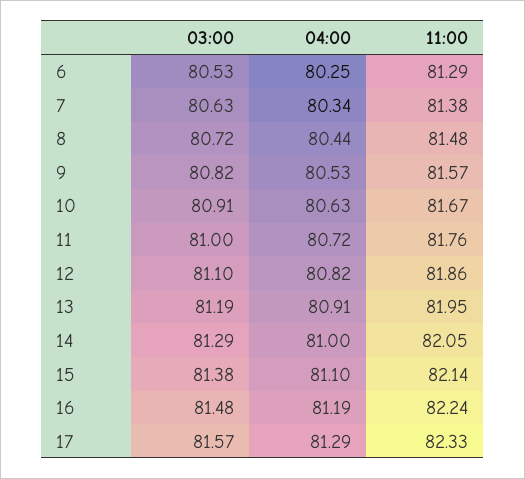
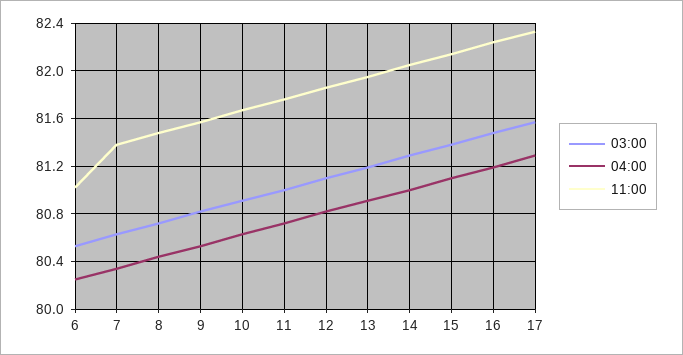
11:00, 6: 81.29 -> 81

